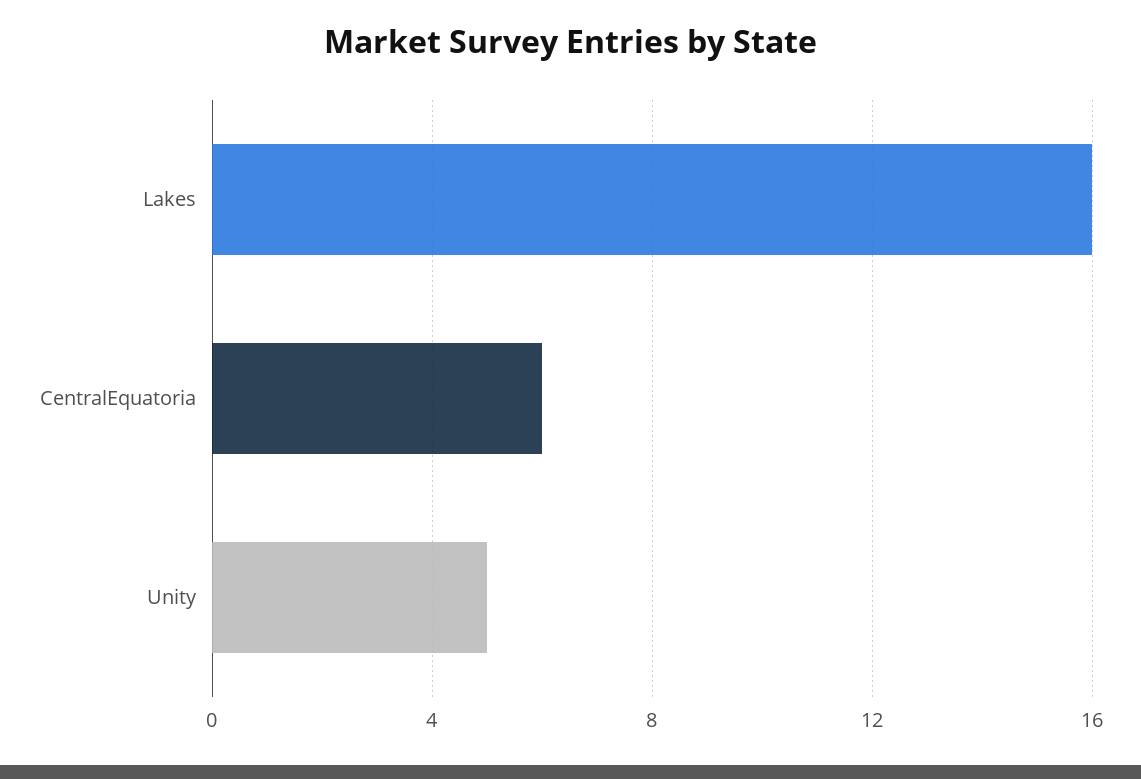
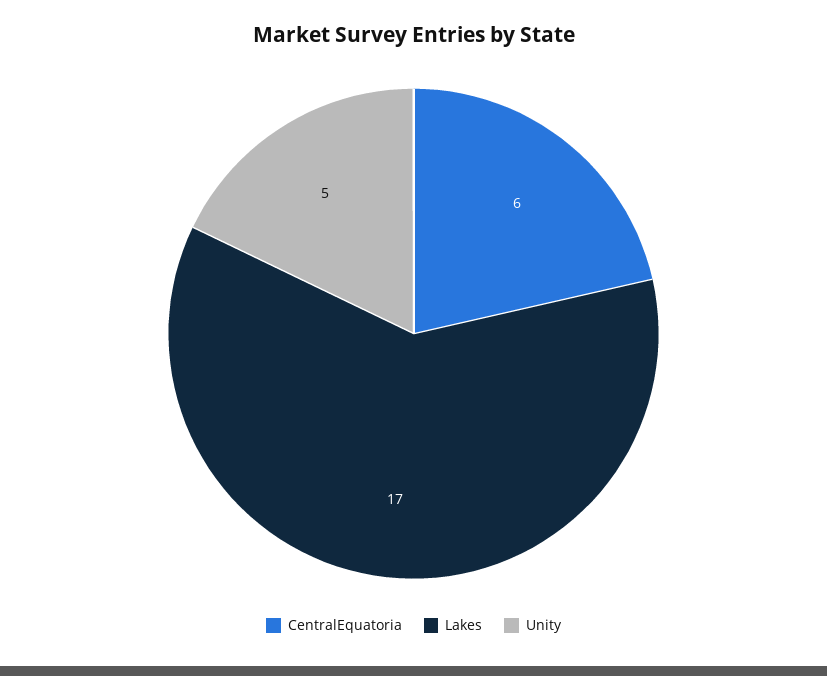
Lakes: 16 -> 17

